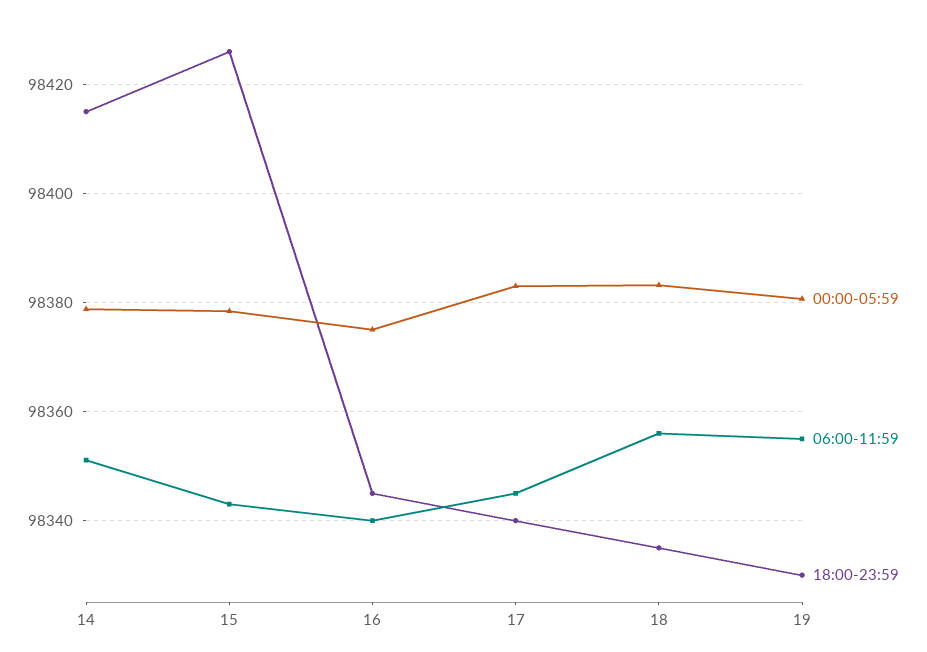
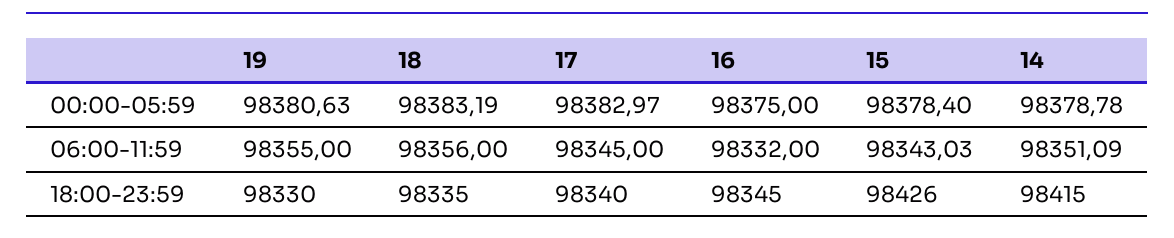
06:00-11:59, 16: 98340 -> 98332

